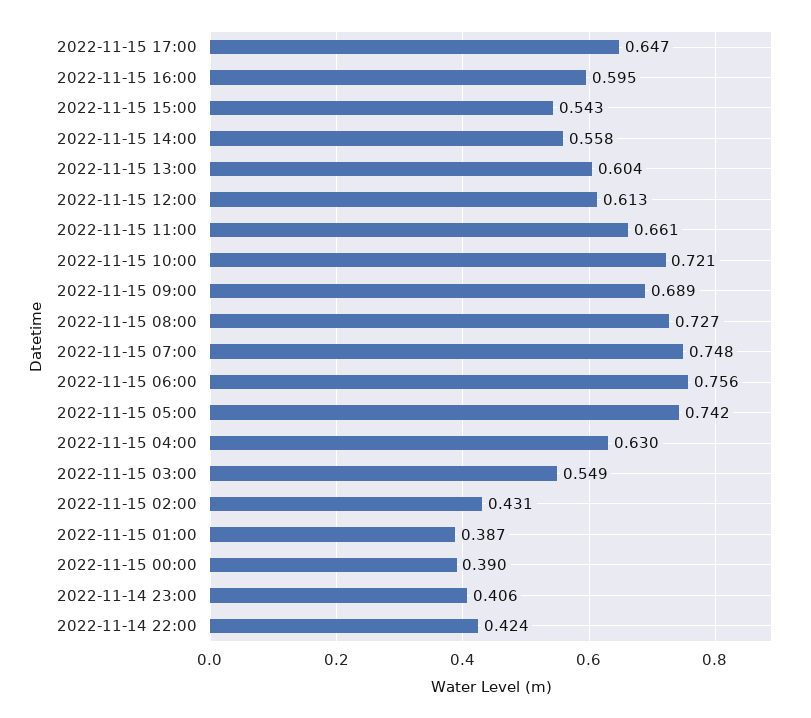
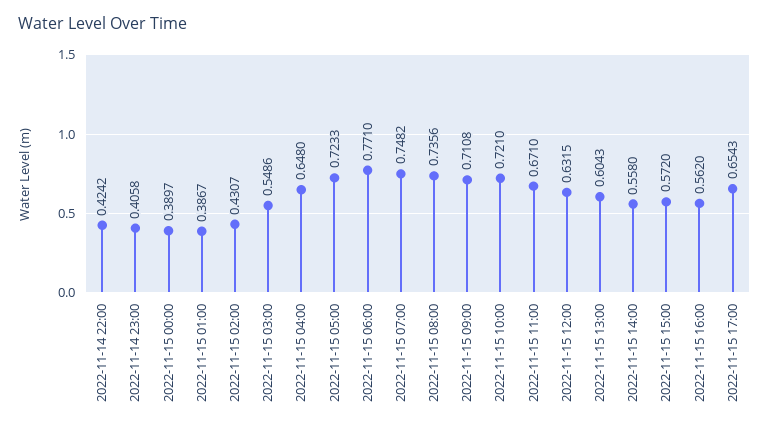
2022-11-15 17:00: 0.647 -> 0.6543
2022-11-15 16:00: 0.595 -> 0.562
2022-11-15 15:00: 0.543 -> 0.572
2022-11-15 12:00: 0.613 -> 0.6315
2022-11-15 11:00: 0.661 -> 0.671
2022-11-15 09:00: 0.689 -> 0.7108
2022-11-15 08:00: 0.727 -> 0.7356
2022-11-15 06:00: 0.756 -> 0.771
2022-11-15 05:00: 0.742 -> 0.7233
2022-11-15 04:00: 0.63 -> 0.648

